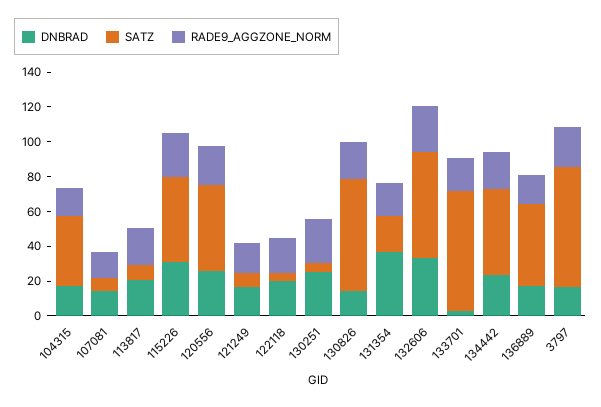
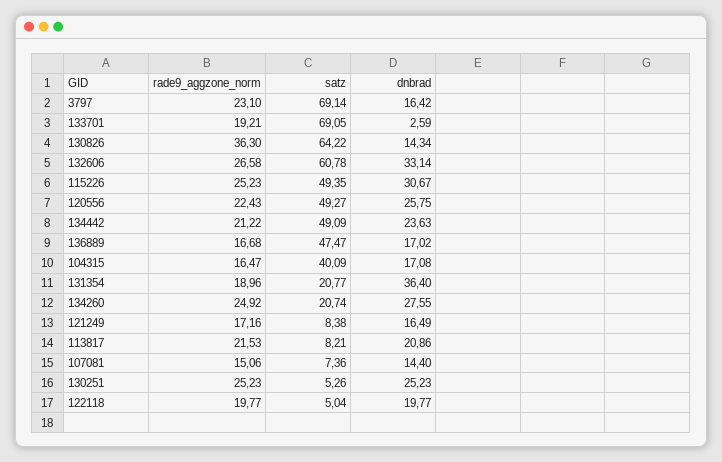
RADE9_AGGZONE_NORM, 130826: 20 -> 36.3
RADE9_AGGZONE_NORM, 134260: none -> 24.92
SATZ, 134260: none -> 20.74
DNBRAD, 134260: none -> 27.55

